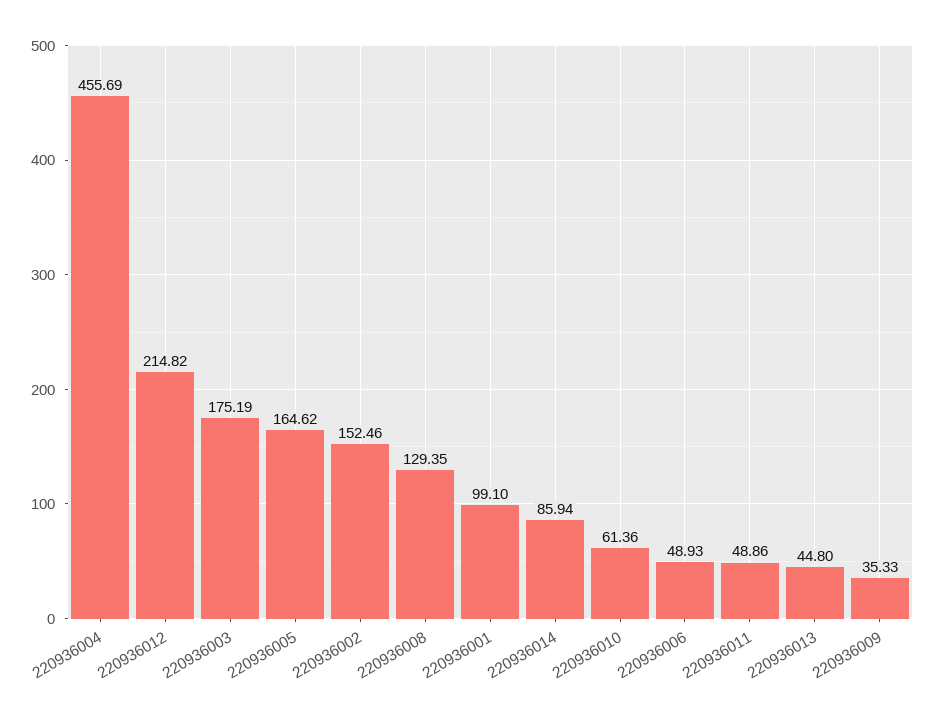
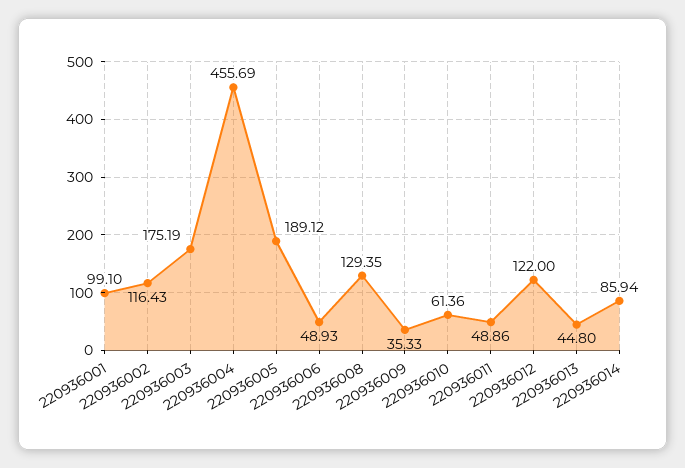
220936012: 214.82 -> 122
220936005: 164.62 -> 189.12
220936002: 152.46 -> 116.43

